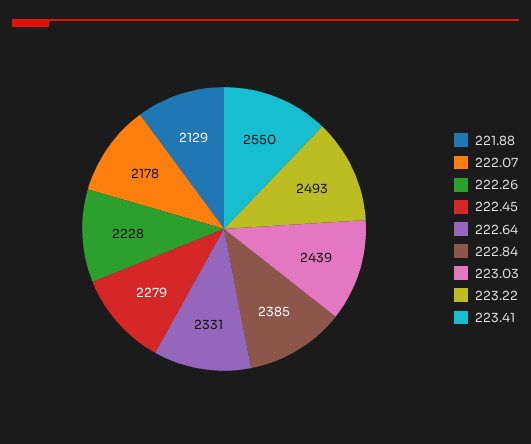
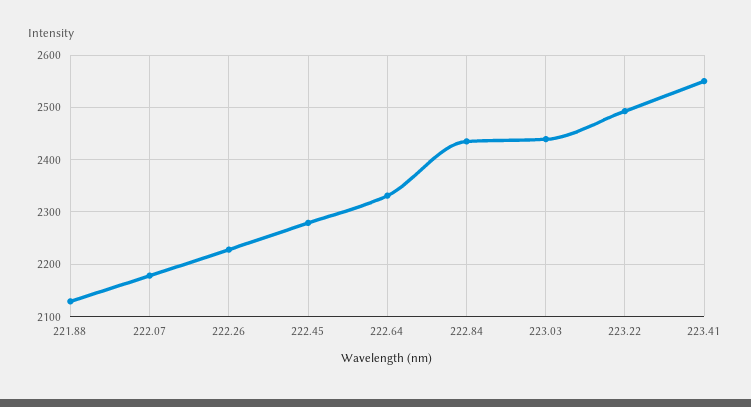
222.84: 2385 -> 2440

